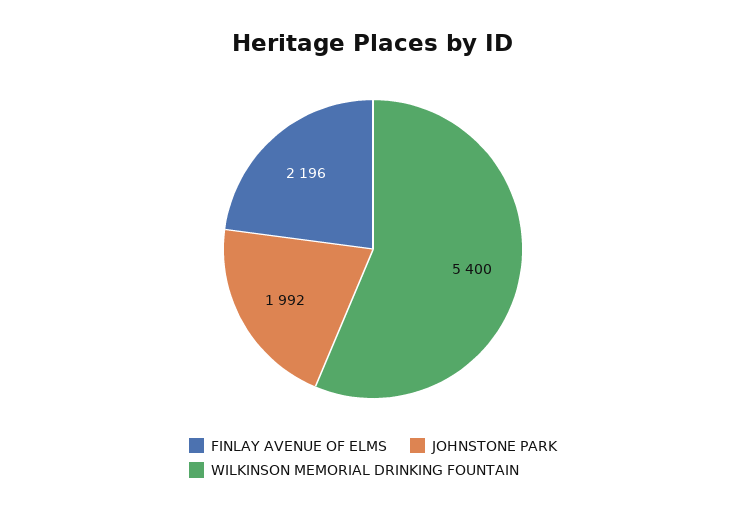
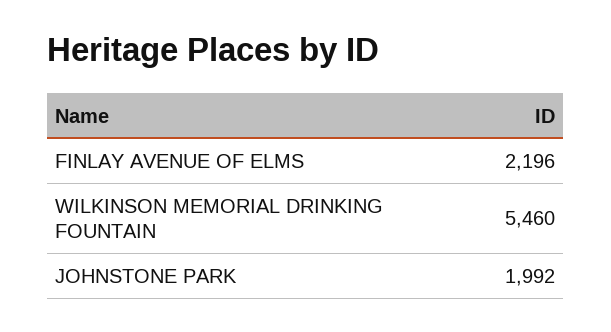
WILKINSON MEMORIAL DRINKING FOUNTAIN: 5400 -> 5460

